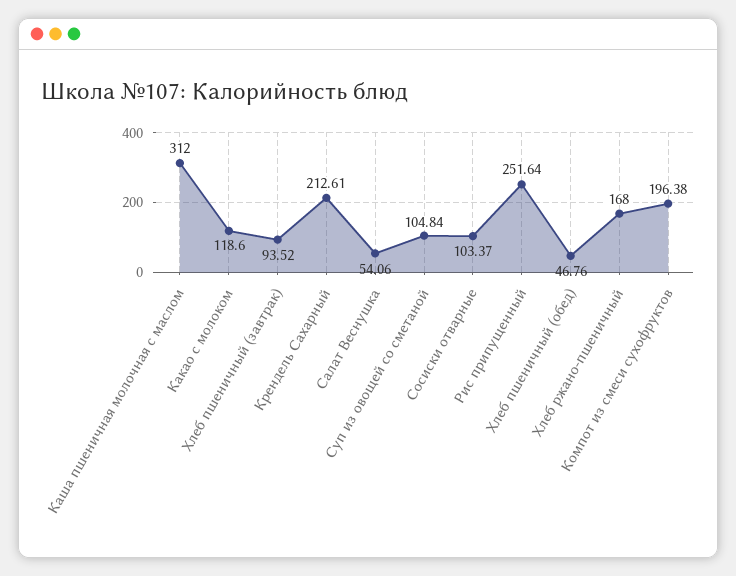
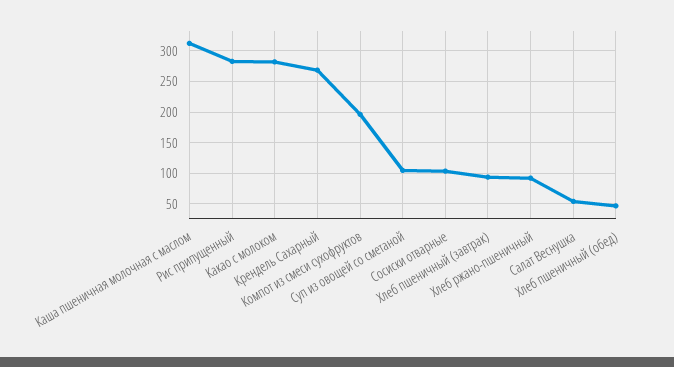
Какао с молоком: 118.6 -> 280
Крендель Сахарный: 212.61 -> 270
Рис припущенный: 251.64 -> 280
Хлеб ржано-пшеничный: 168 -> 90

